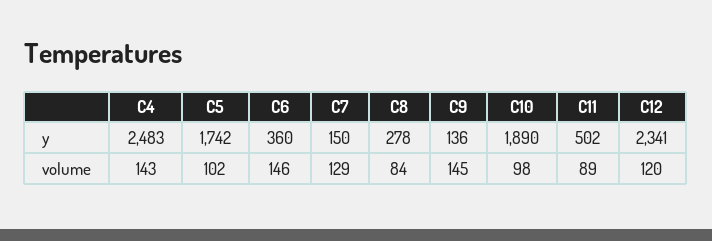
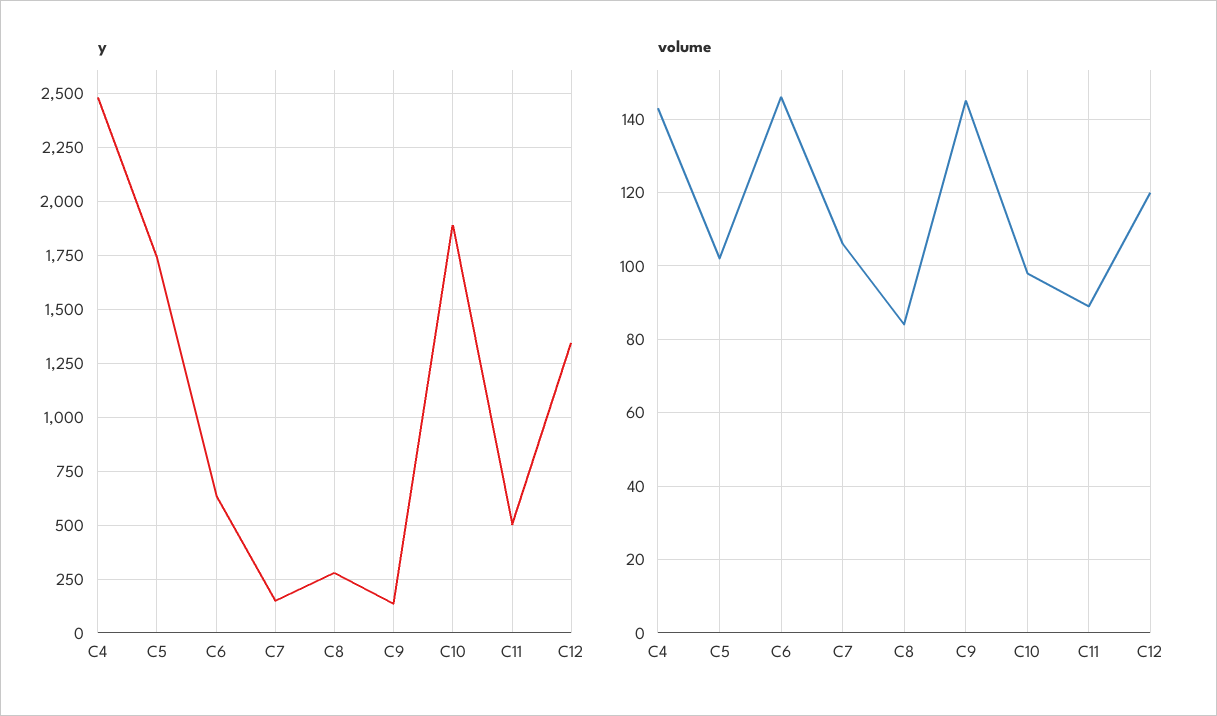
y, C6: 360 -> 650
y, C12: 2341 -> 1350
volume, C7: 129 -> 105

